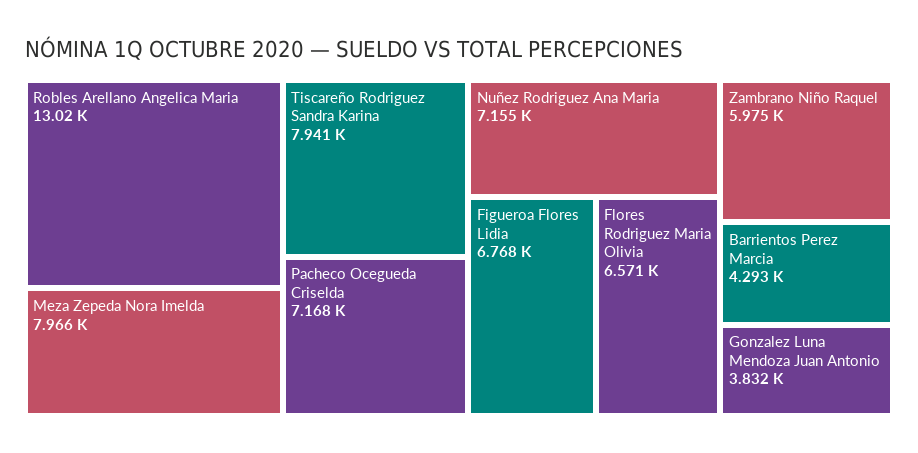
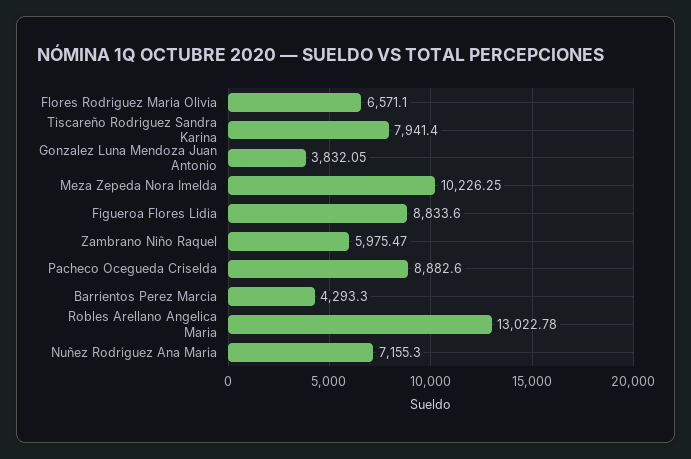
Meza Zepeda Nora Imelda: 7966 -> 10226.25
Pacheco Ocegueda Criselda: 7168 -> 8882.6
Figueroa Flores Lidia: 6768 -> 8833.6

